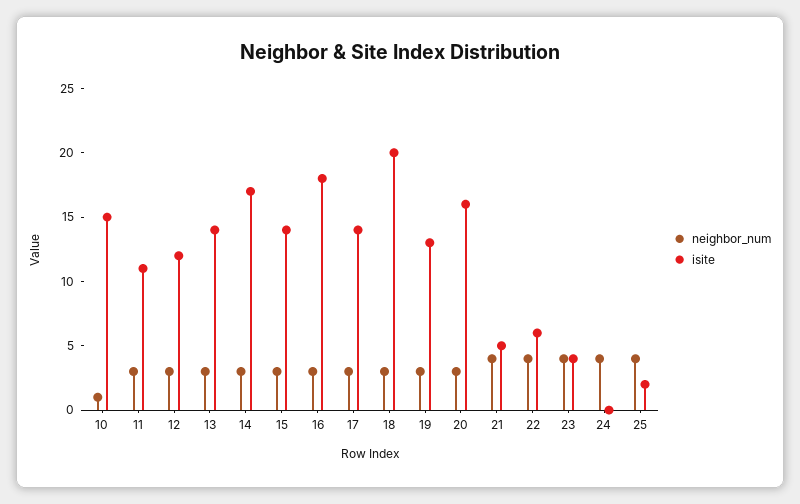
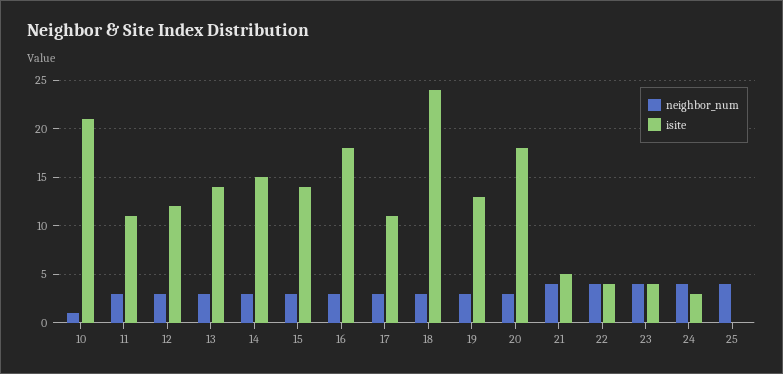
isite, 10: 15 -> 21
isite, 14: 17 -> 15
isite, 17: 14 -> 11
isite, 18: 20 -> 24
isite, 20: 16 -> 18
isite, 22: 6 -> 4
isite, 24: 0 -> 3
isite, 25: 2 -> 0

